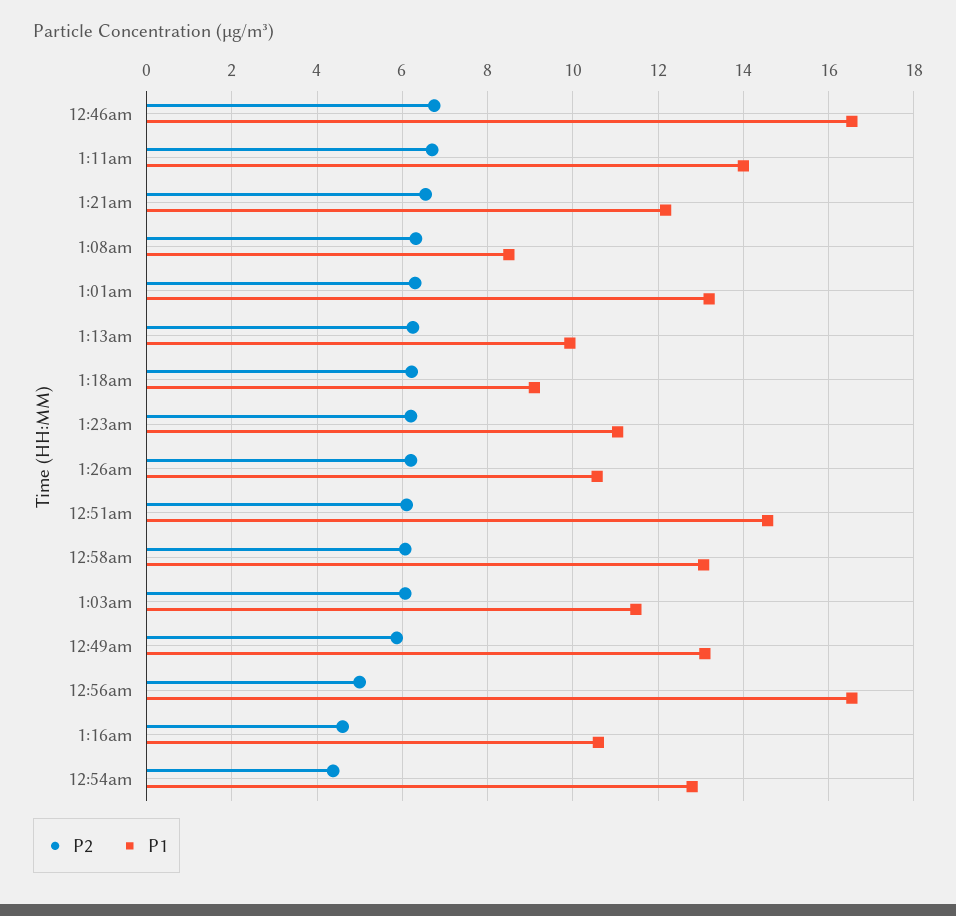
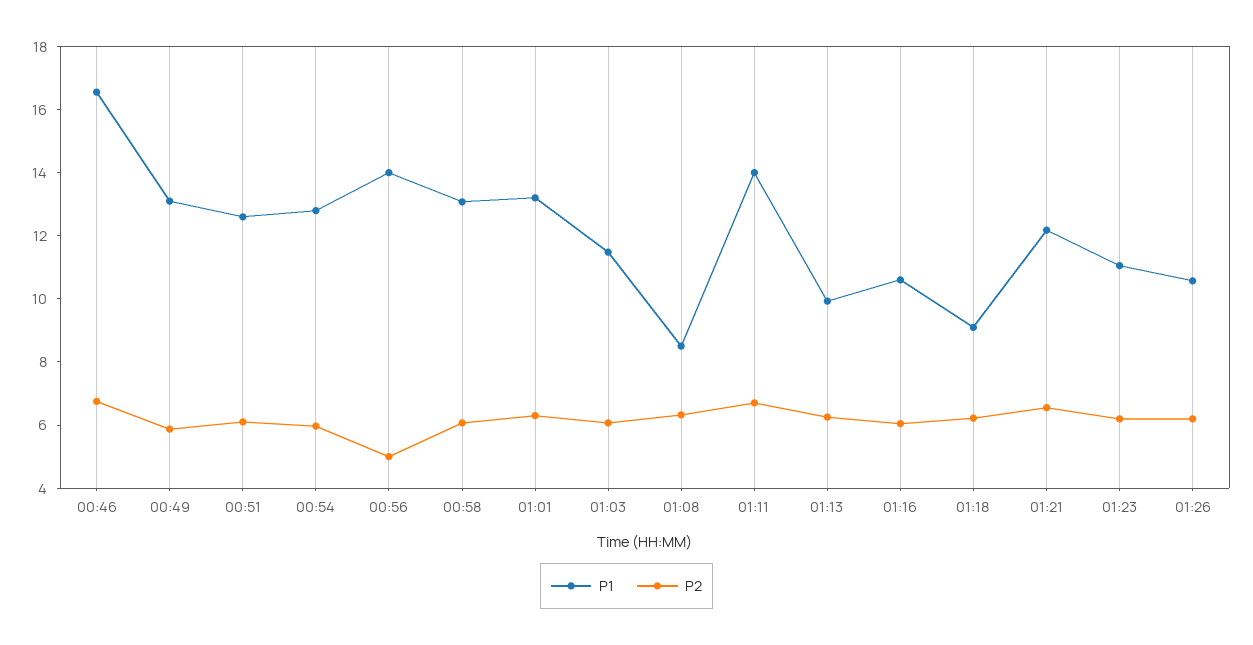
P1, 12:51am: 14.6 -> 12.5
P1, 12:56am: 16.6 -> 14
P2, 1:16am: 4.6 -> 6
P2, 12:54am: 4.4 -> 6

